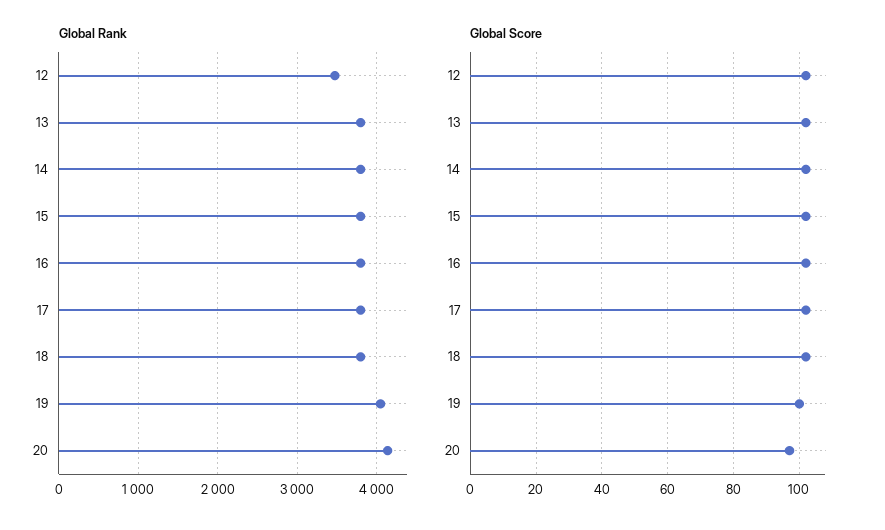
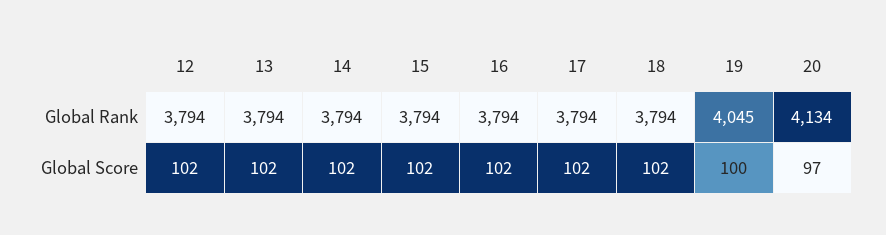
Global Rank, 12: 3500 -> 3794

